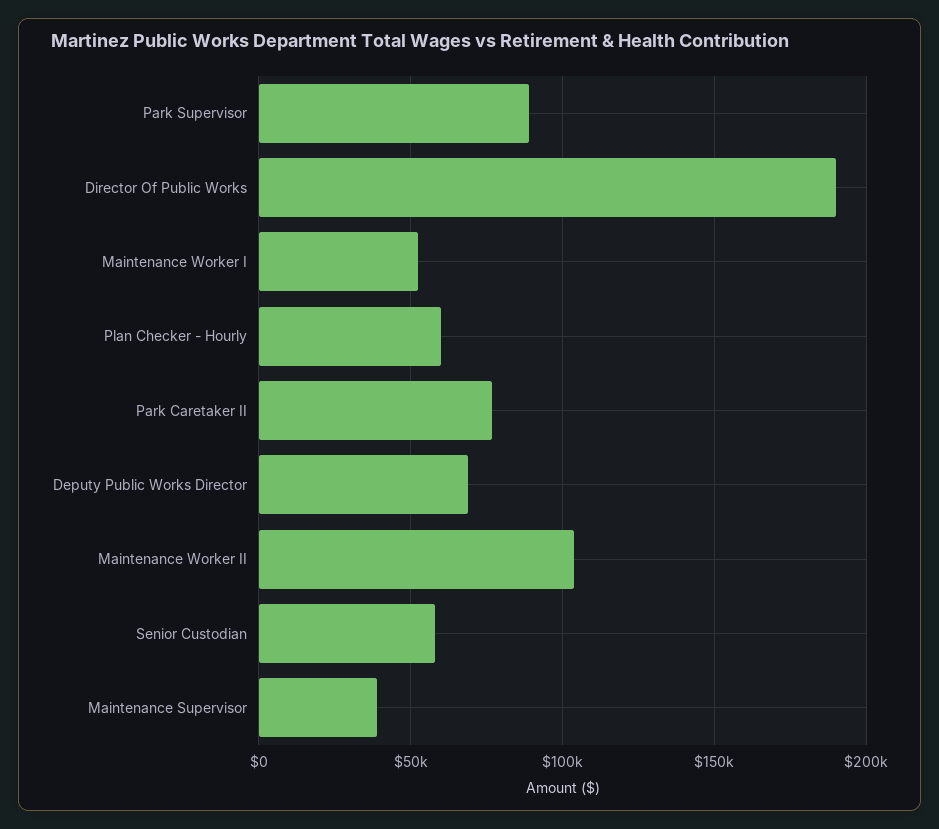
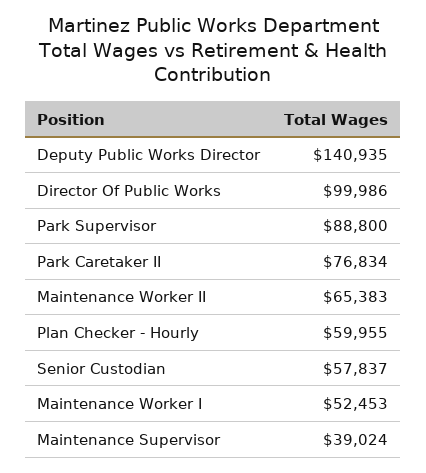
Director Of Public Works: 190000 -> 99986
Deputy Public Works Director: 70000 -> 140935
Maintenance Worker II: 105000 -> 65383

